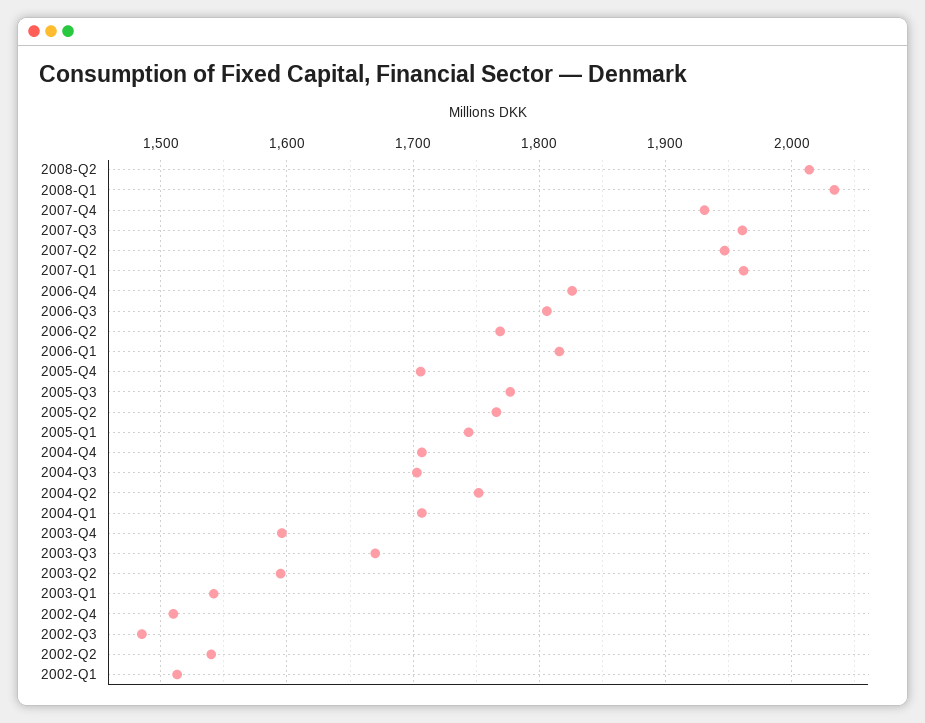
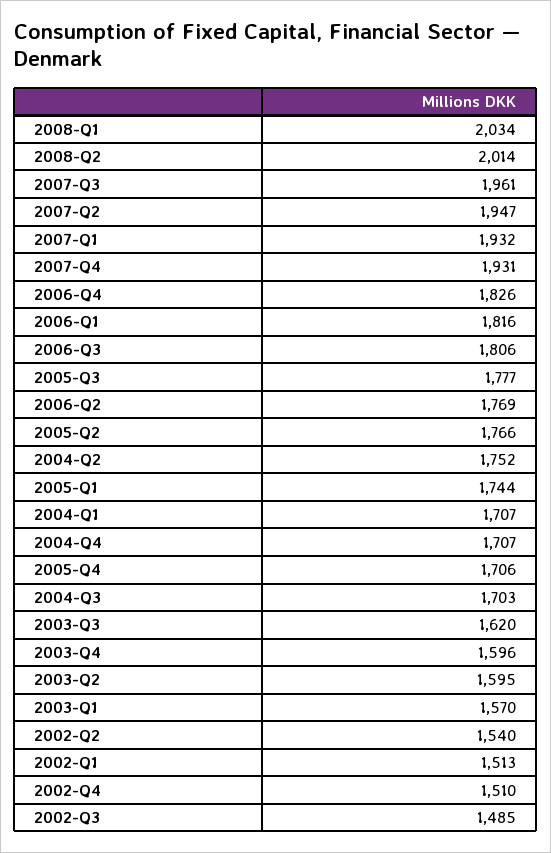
2007-Q1: 1960 -> 1932
2003-Q3: 1670 -> 1620
2003-Q1: 1540 -> 1570

